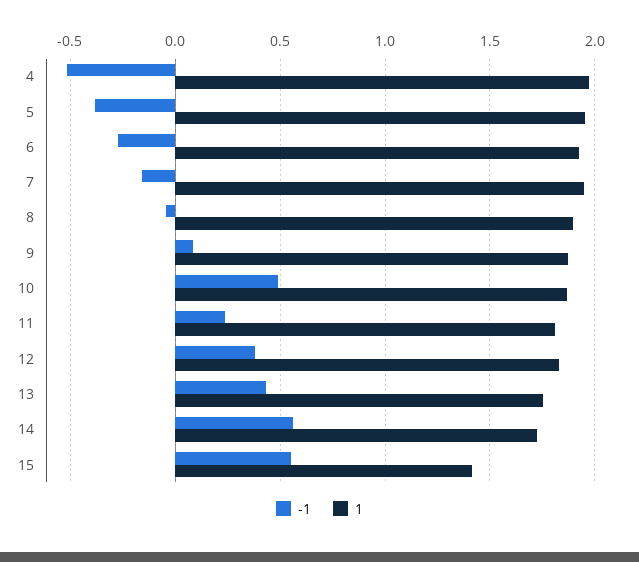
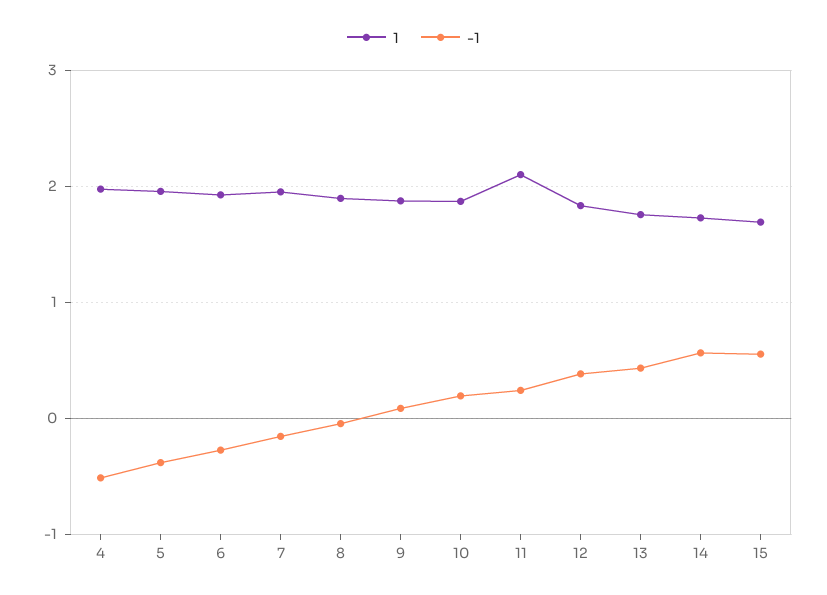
-1, 10: 0.5 -> 0.2
1, 11: 1.8 -> 2.1
1, 15: 1.4 -> 1.7

